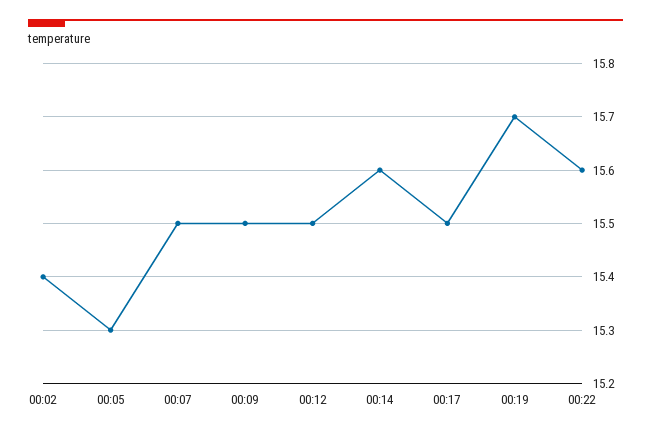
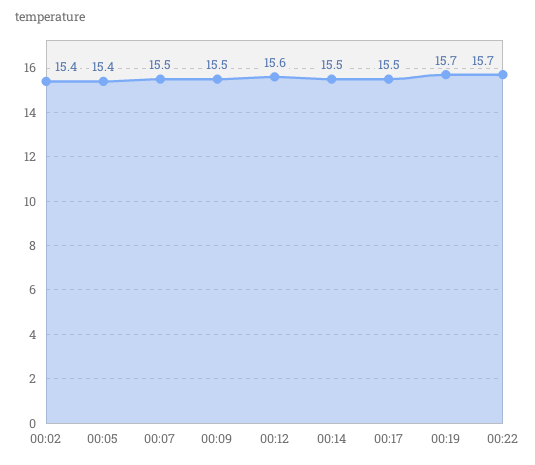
00:05: 15.3 -> 15.4
00:12: 15.5 -> 15.6
00:14: 15.6 -> 15.5
00:22: 15.6 -> 15.7

